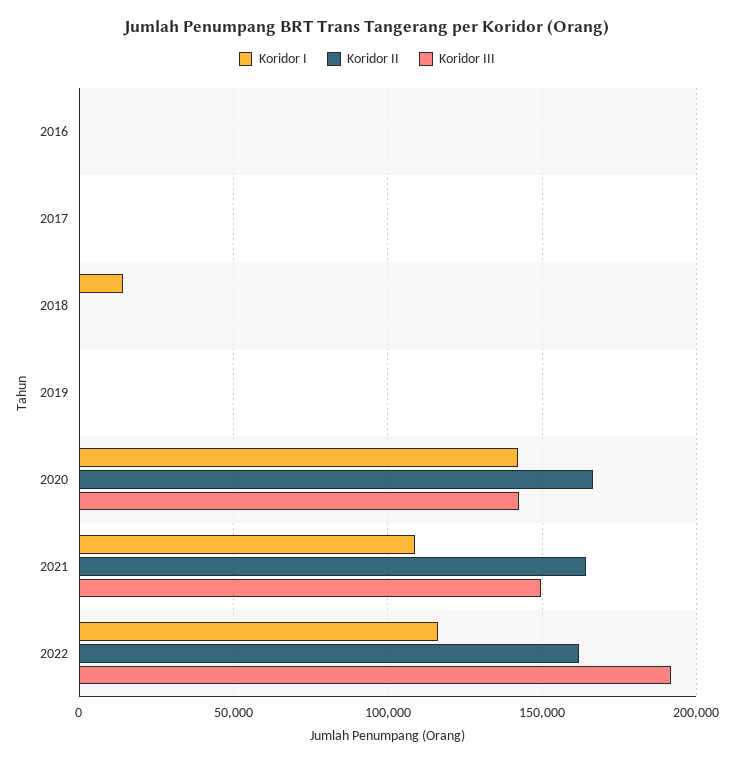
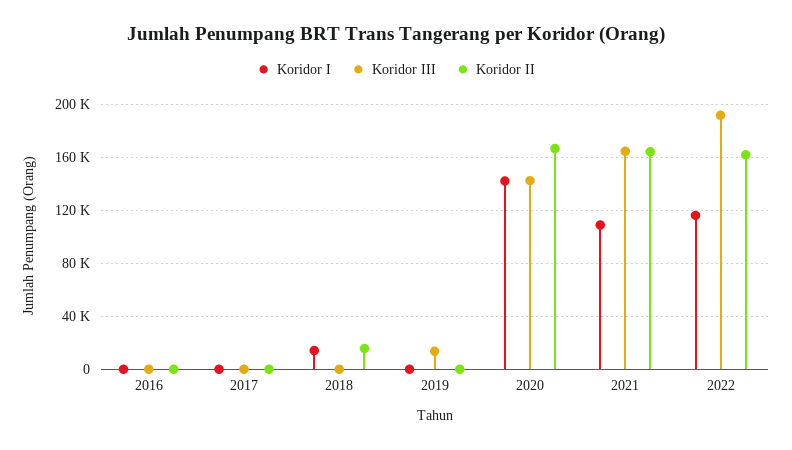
Koridor II, 2018: 0 -> 15000
Koridor III, 2019: 0 -> 15000
Koridor III, 2021: 150000 -> 165000

